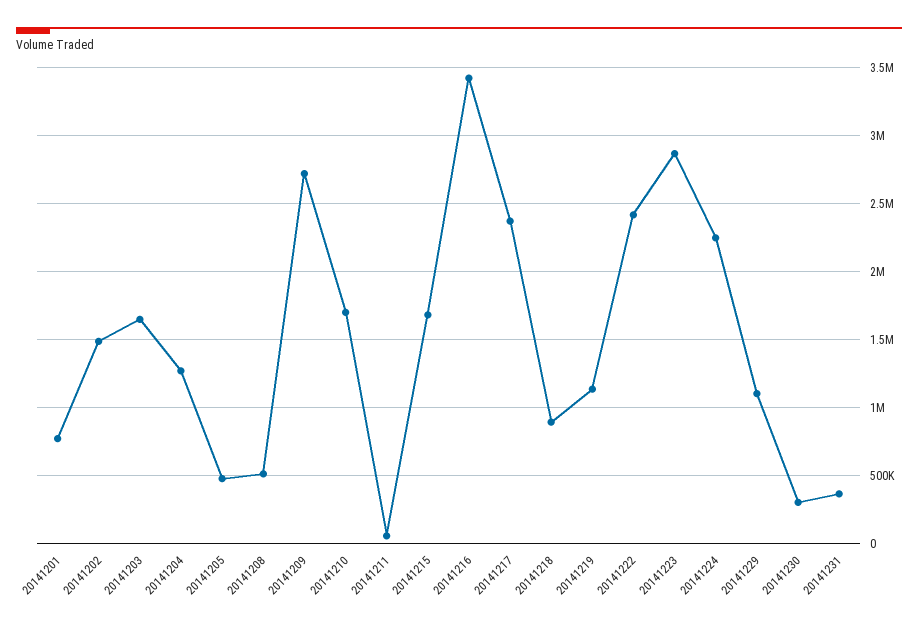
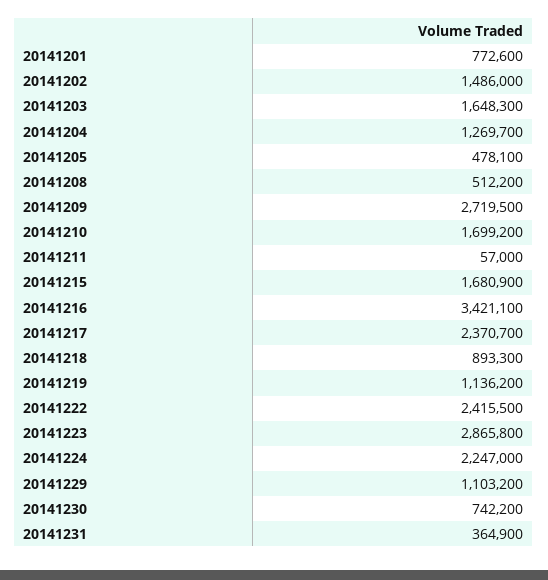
20141230: 300000 -> 742200

